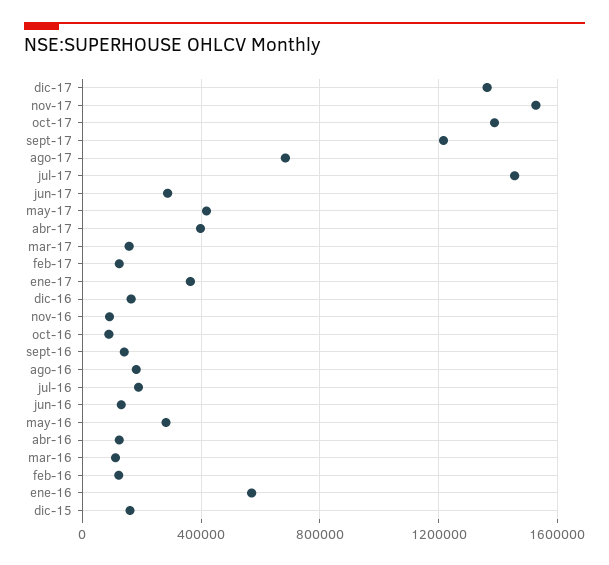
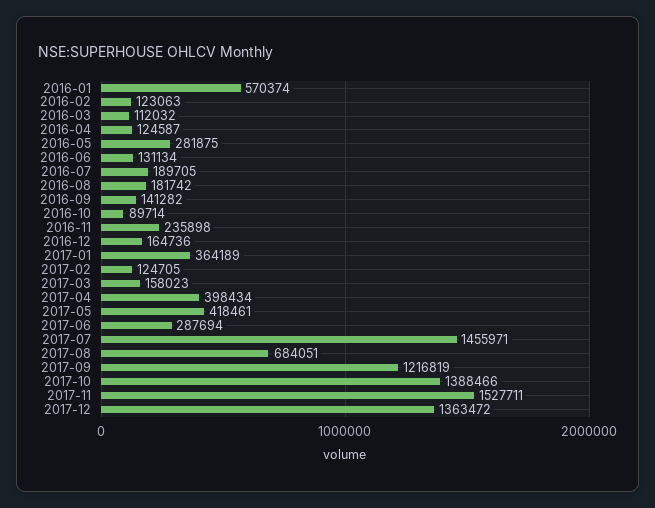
nov-16: 100000 -> 235898
dic-15: 150000 -> none

